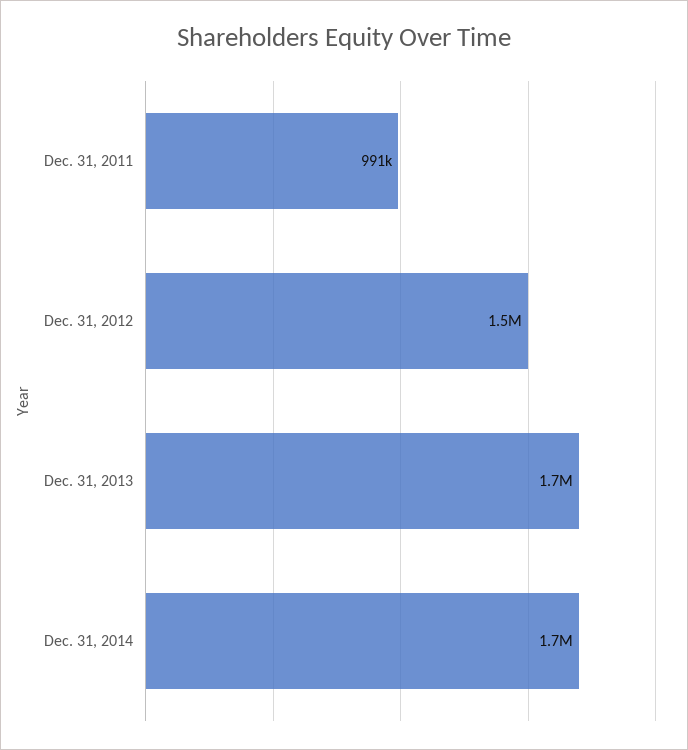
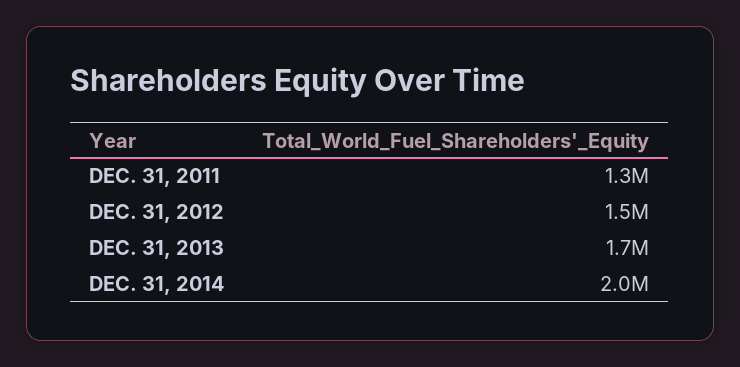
Dec. 31, 2011: 991000 -> 1300000
Dec. 31, 2014: 1700000 -> 2000000

